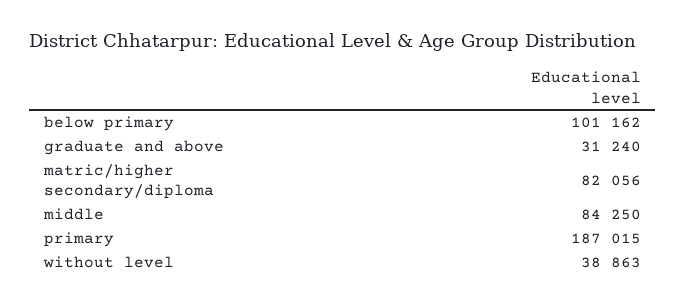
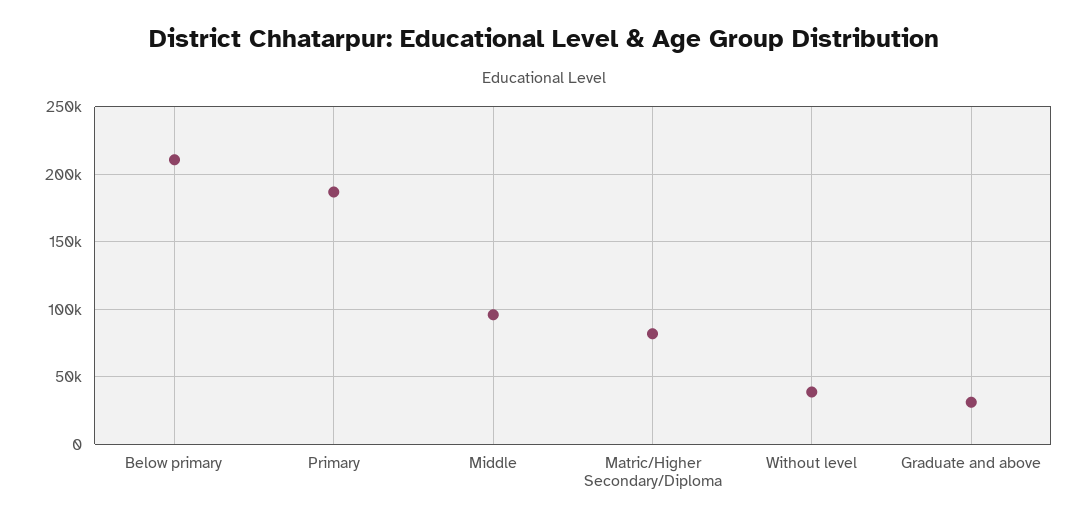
below primary: 101162 -> 210000
middle: 84250 -> 95000

